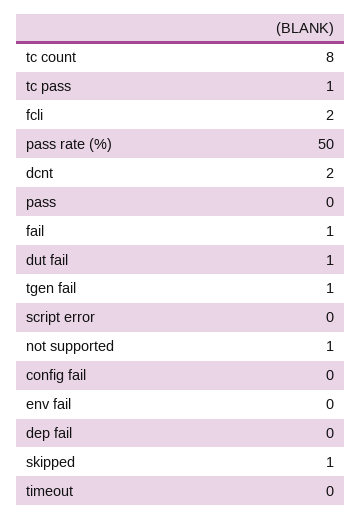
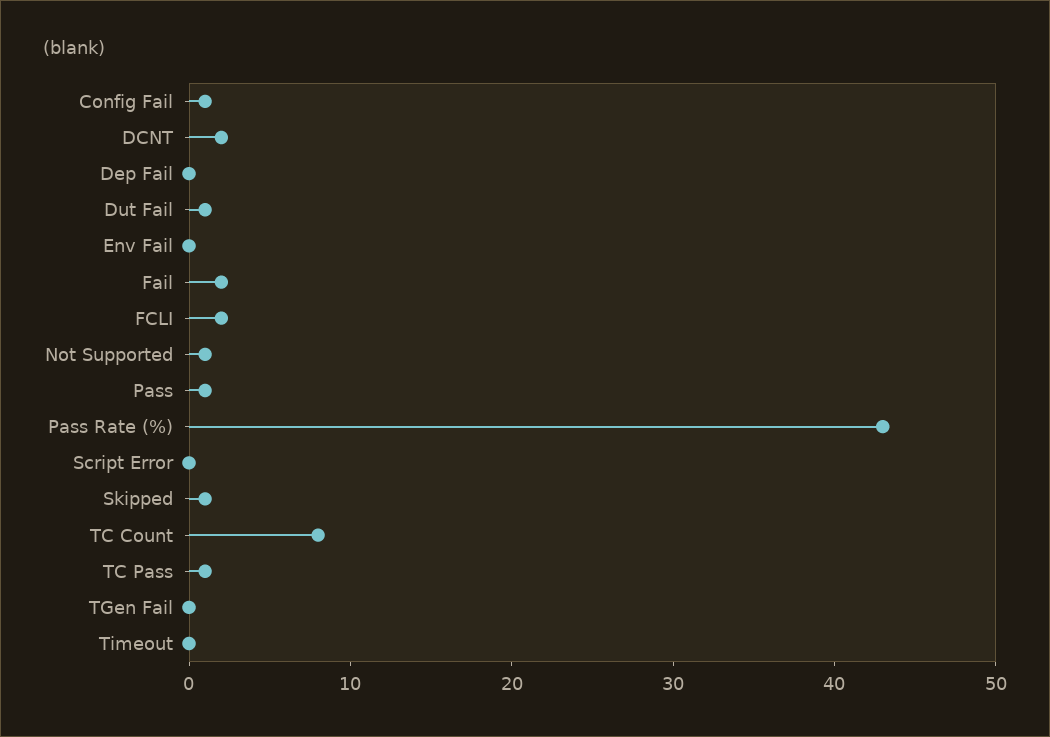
pass rate (%): 50 -> 43
pass: 0 -> 1
fail: 1 -> 2
tgen fail: 1 -> 0
config fail: 0 -> 1

